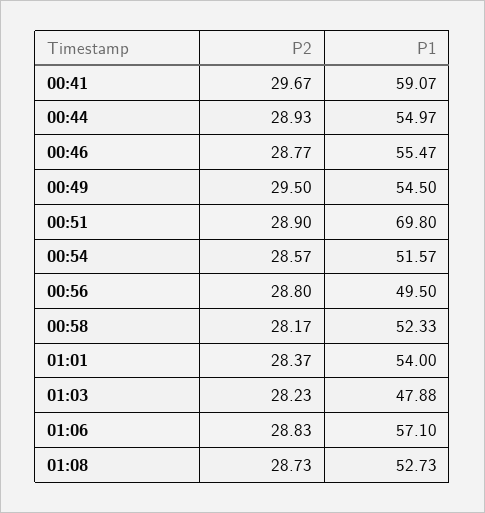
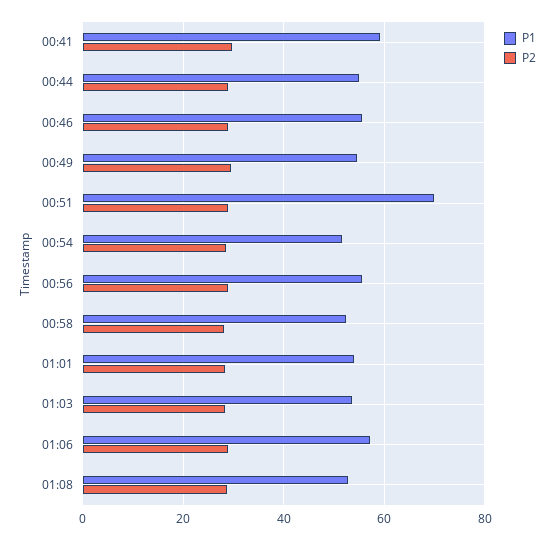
P1, 00:56: 49.5 -> 56
P1, 01:03: 47.88 -> 54

